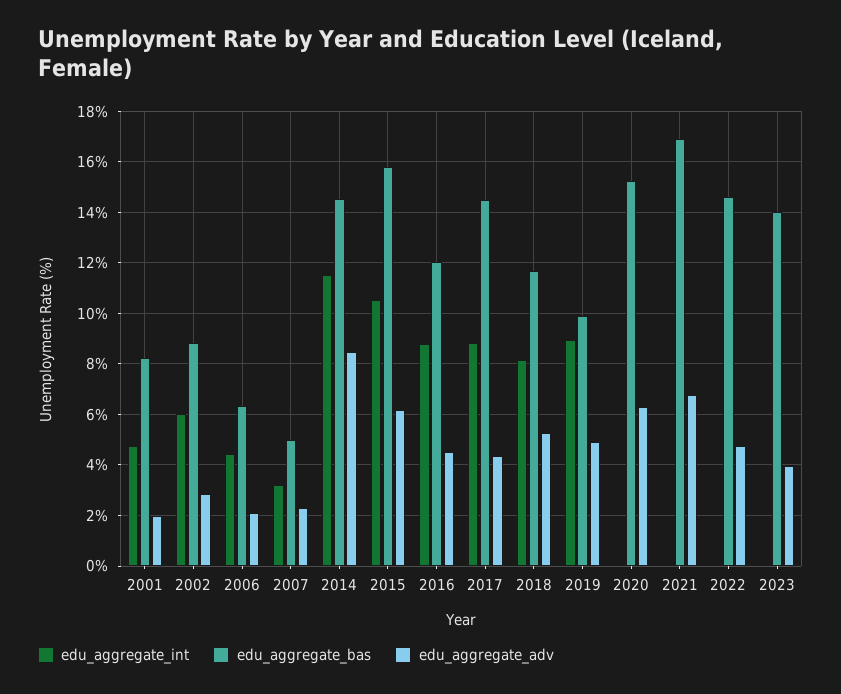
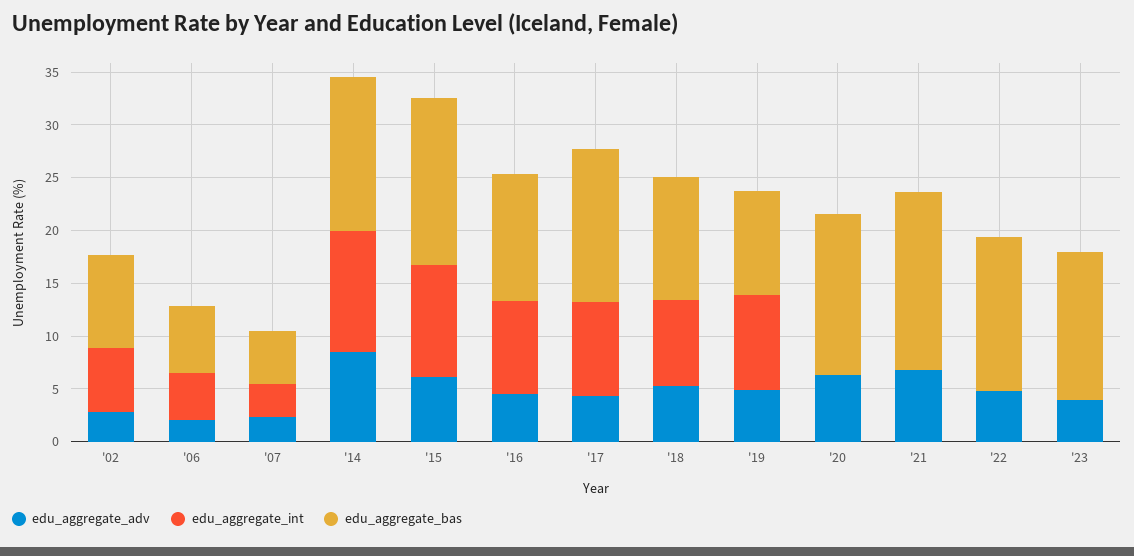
edu_aggregate_int, 2001: 4.75 -> none
edu_aggregate_bas, 2001: 8.25 -> none
edu_aggregate_adv, 2001: 2 -> none

